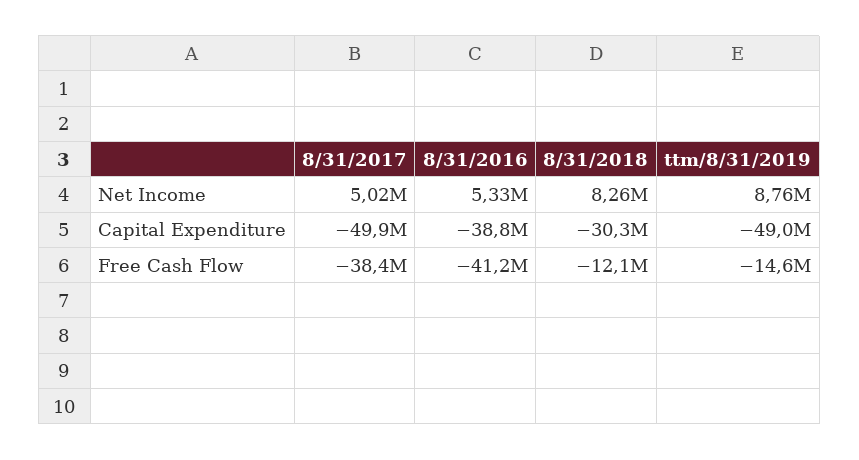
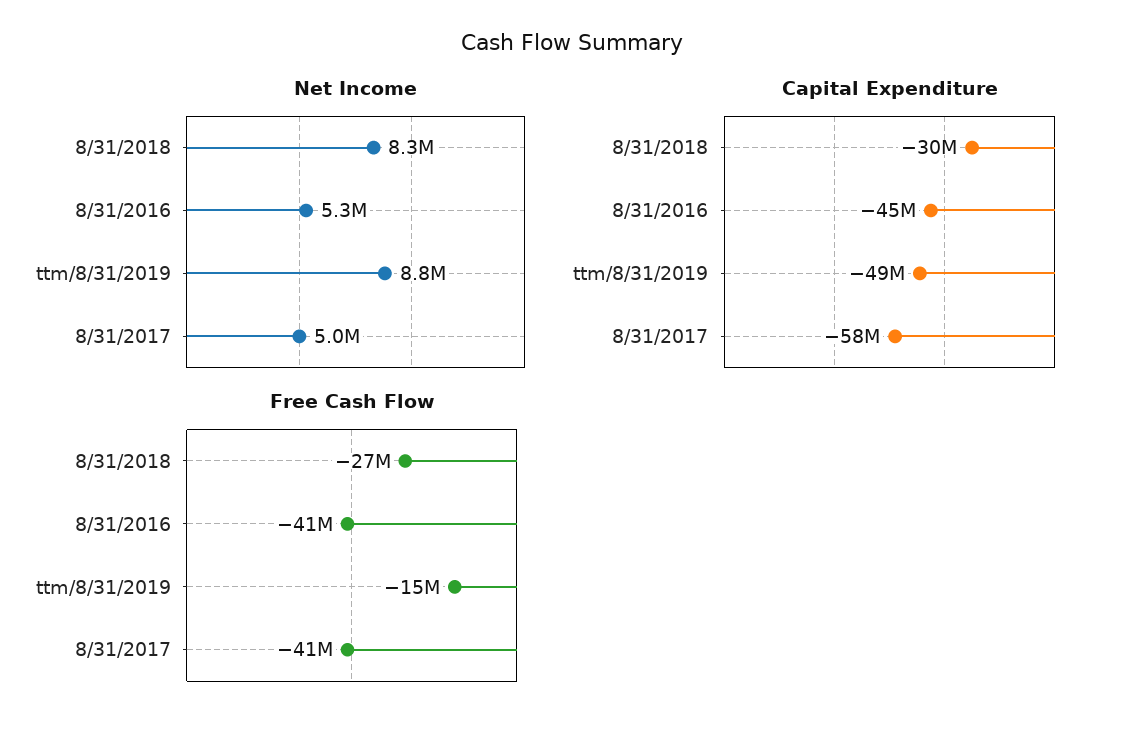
Capital Expenditure, 8/31/2017: -49900000 -> -58000000
Capital Expenditure, 8/31/2016: -38800000 -> -45000000
Free Cash Flow, 8/31/2017: -38400000 -> -41000000
Free Cash Flow, 8/31/2018: -12100000 -> -27000000

